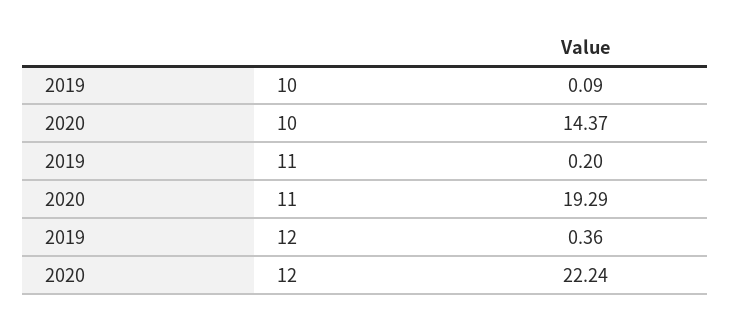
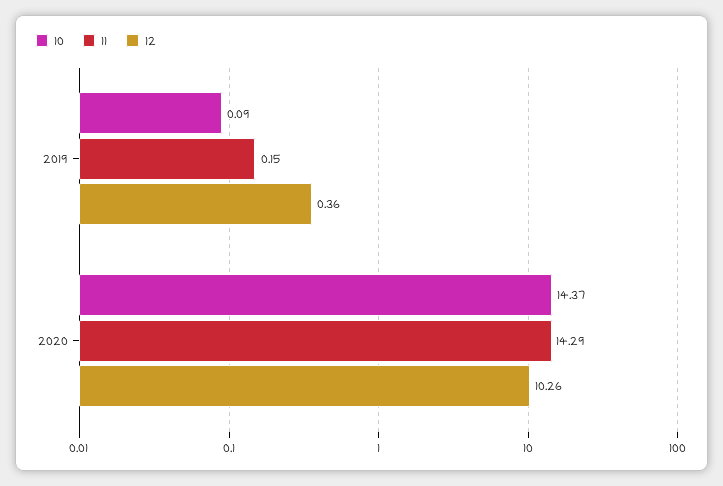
11, 2019: 0.2 -> 0.15
11, 2020: 19.29 -> 14.29
12, 2020: 22.24 -> 10.26

